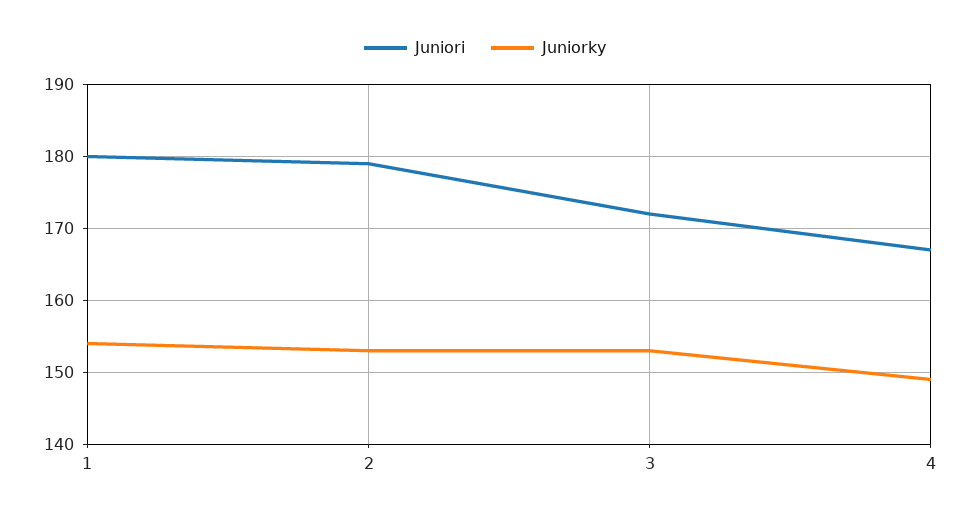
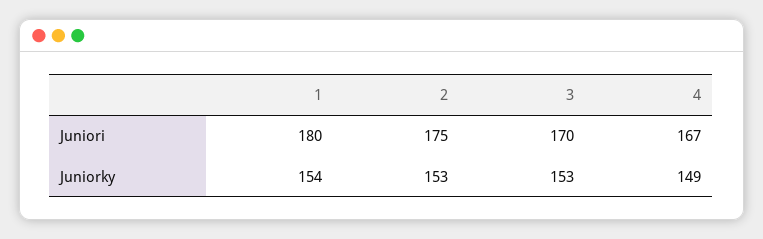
Juniori, 2: 179 -> 175
Juniori, 3: 172 -> 170

